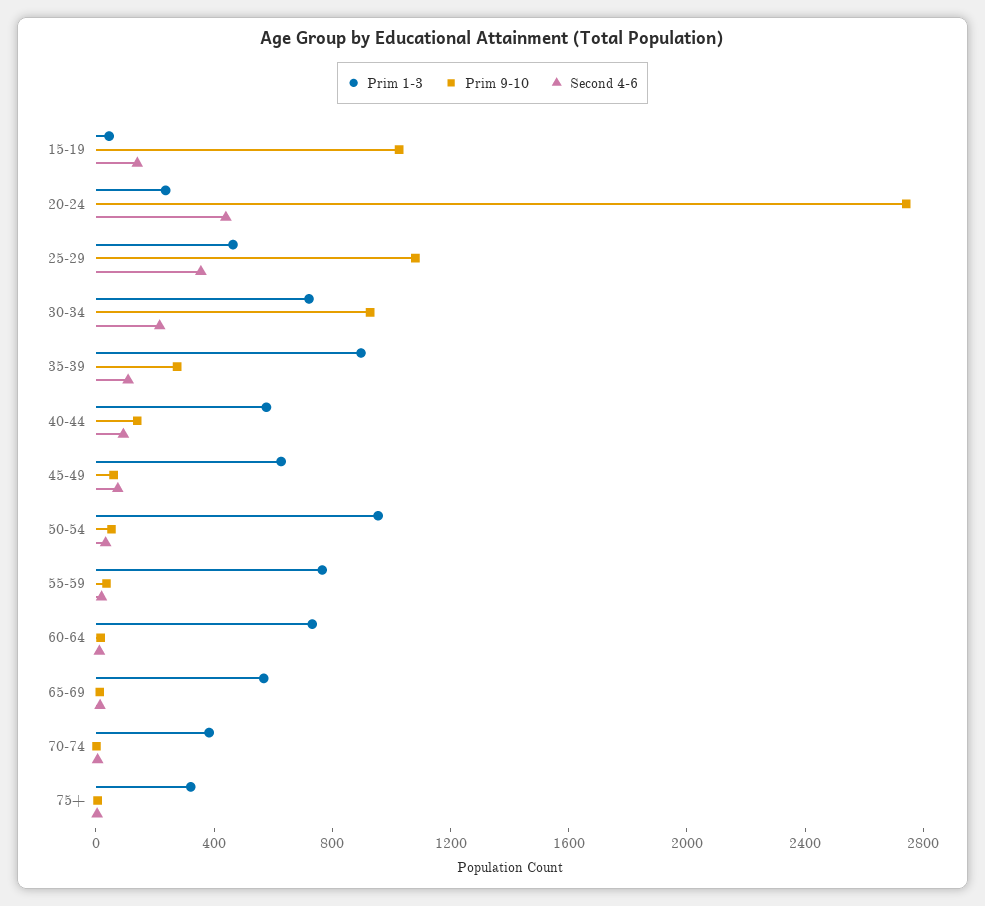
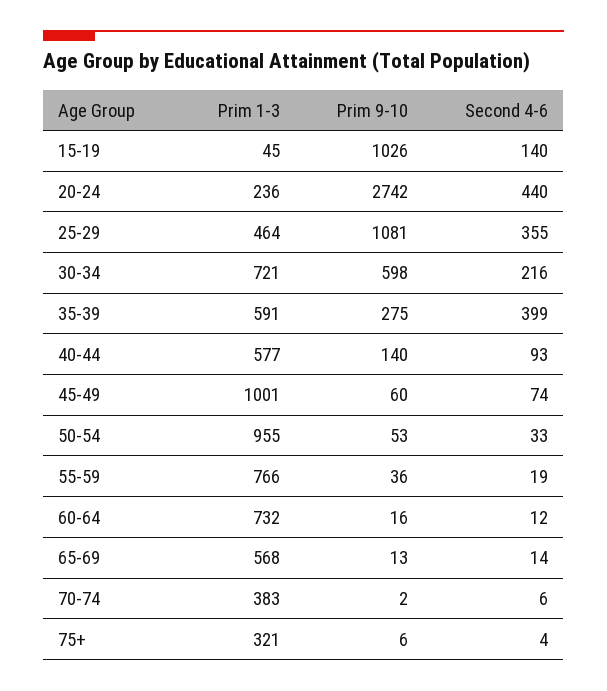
Prim 9-10, 30-34: 900 -> 598
Prim 1-3, 35-39: 900 -> 591
Second 4-6, 35-39: 100 -> 399
Prim 1-3, 45-49: 600 -> 1001

